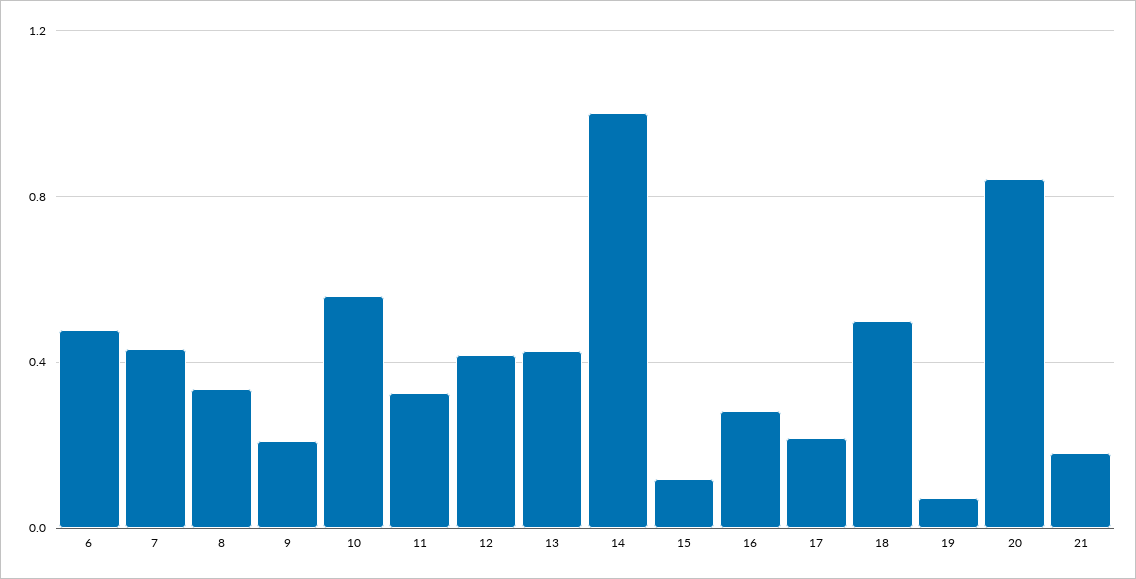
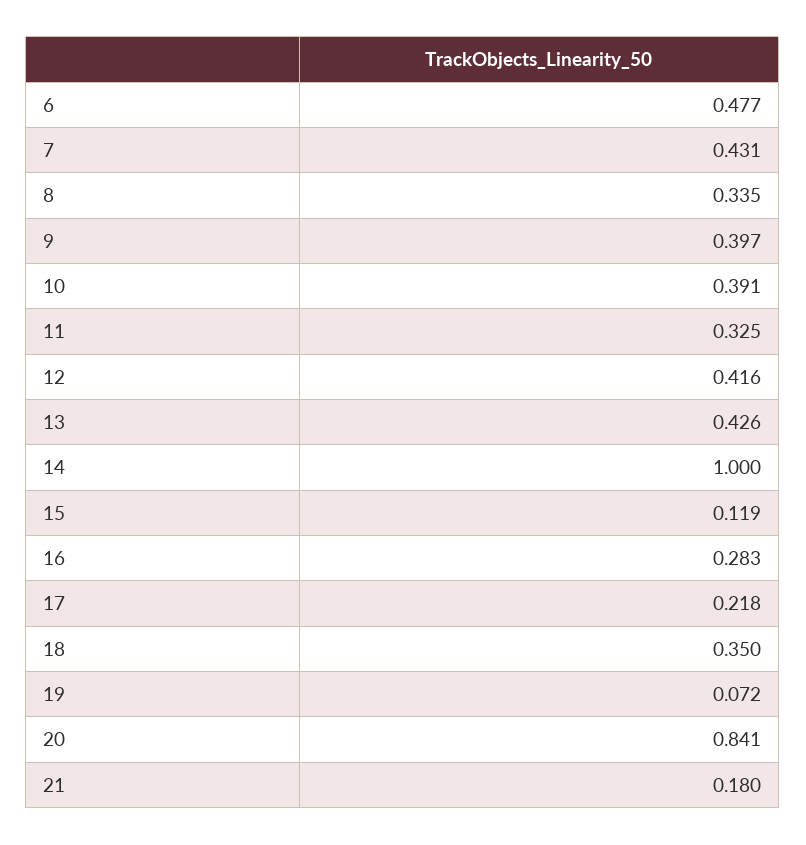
9: 0.2 -> 0.397
10: 0.55 -> 0.391
18: 0.5 -> 0.35

